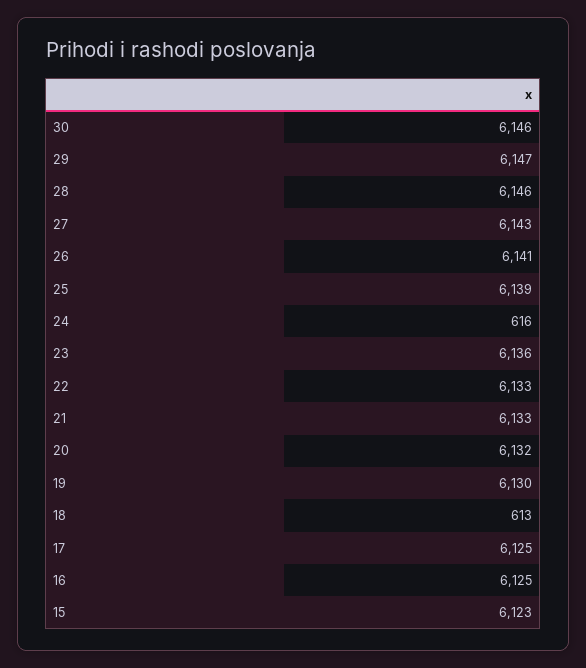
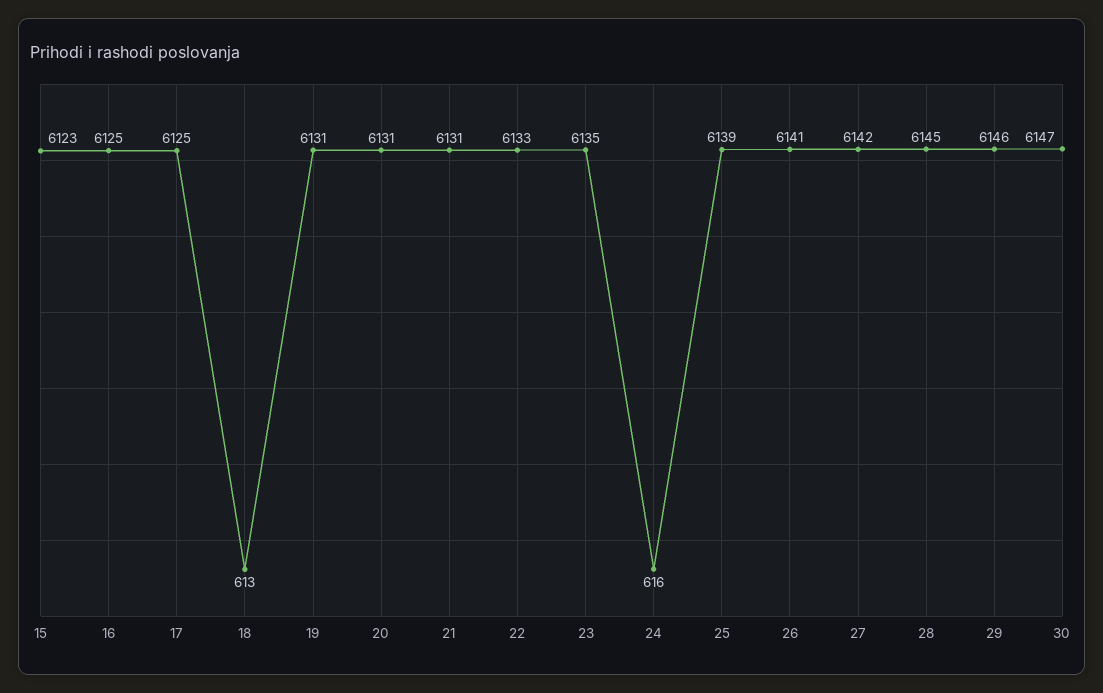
30: 6146 -> 6147
29: 6147 -> 6146
28: 6146 -> 6145
27: 6143 -> 6142
23: 6136 -> 6135
21: 6133 -> 6131
20: 6132 -> 6131
19: 6130 -> 6131

